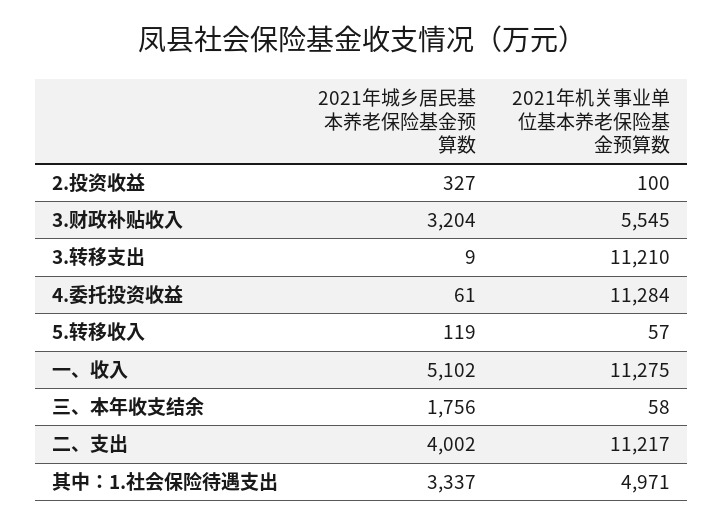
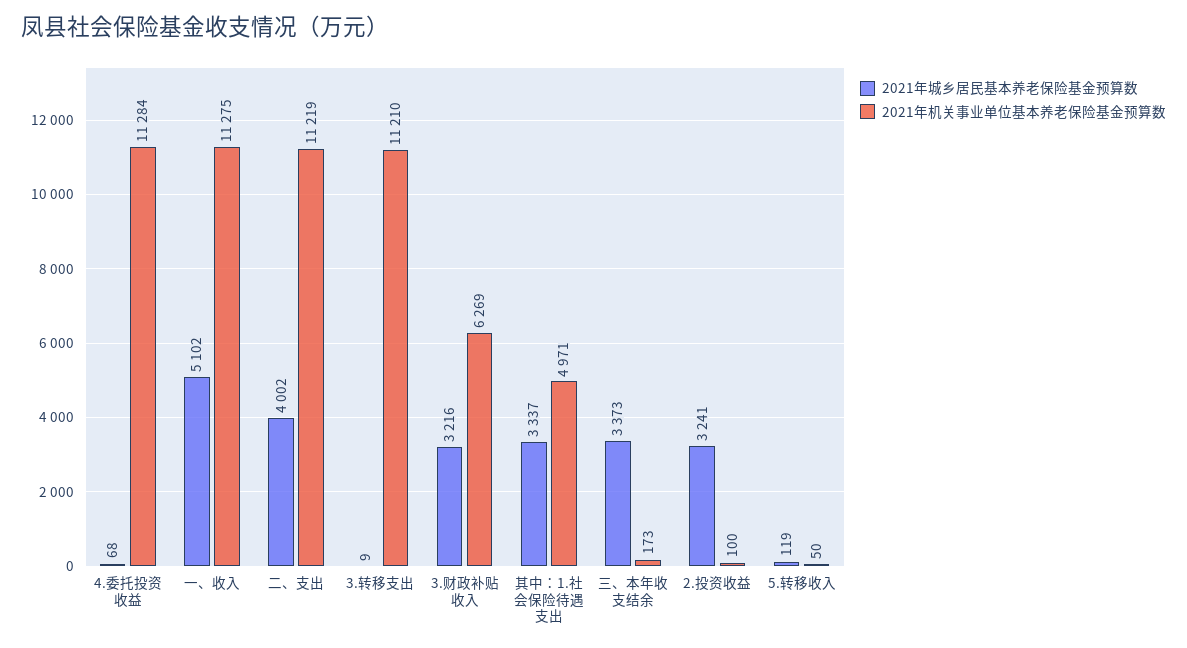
2021年城乡居民基本养老保险基金预算数, 2.投资收益: 327 -> 3241
2021年城乡居民基本养老保险基金预算数, 3.财政补贴收入: 3204 -> 3216
2021年机关事业单位基本养老保险基金预算数, 3.财政补贴收入: 5545 -> 6269
2021年城乡居民基本养老保险基金预算数, 4.委托投资收益: 61 -> 68
2021年机关事业单位基本养老保险基金预算数, 5.转移收入: 57 -> 50
2021年城乡居民基本养老保险基金预算数, 三、本年收支结余: 1756 -> 3373
2021年机关事业单位基本养老保险基金预算数, 三、本年收支结余: 58 -> 173
2021年机关事业单位基本养老保险基金预算数, 二、支出: 11217 -> 11219

